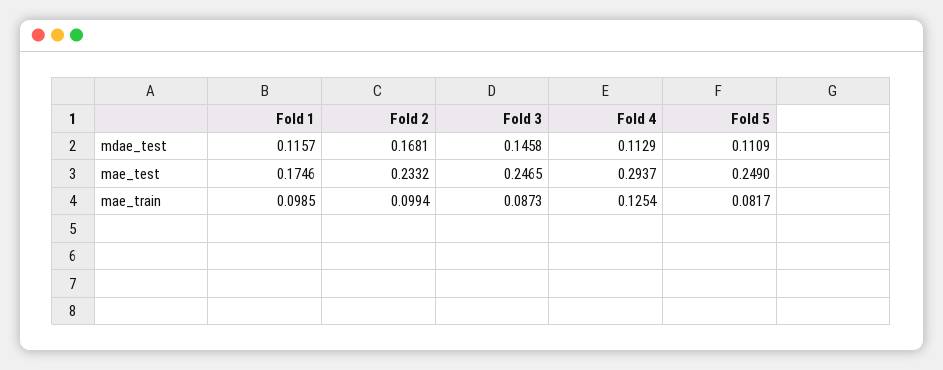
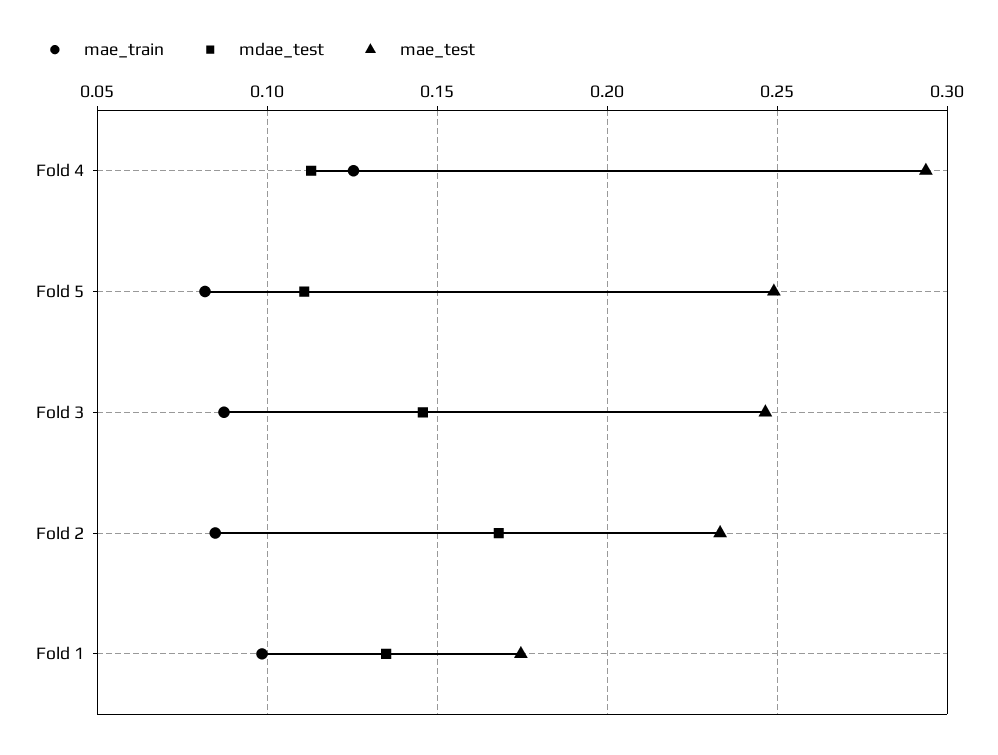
mdae_test, Fold 1: 0.1157 -> 0.135
mae_train, Fold 2: 0.0994 -> 0.085

